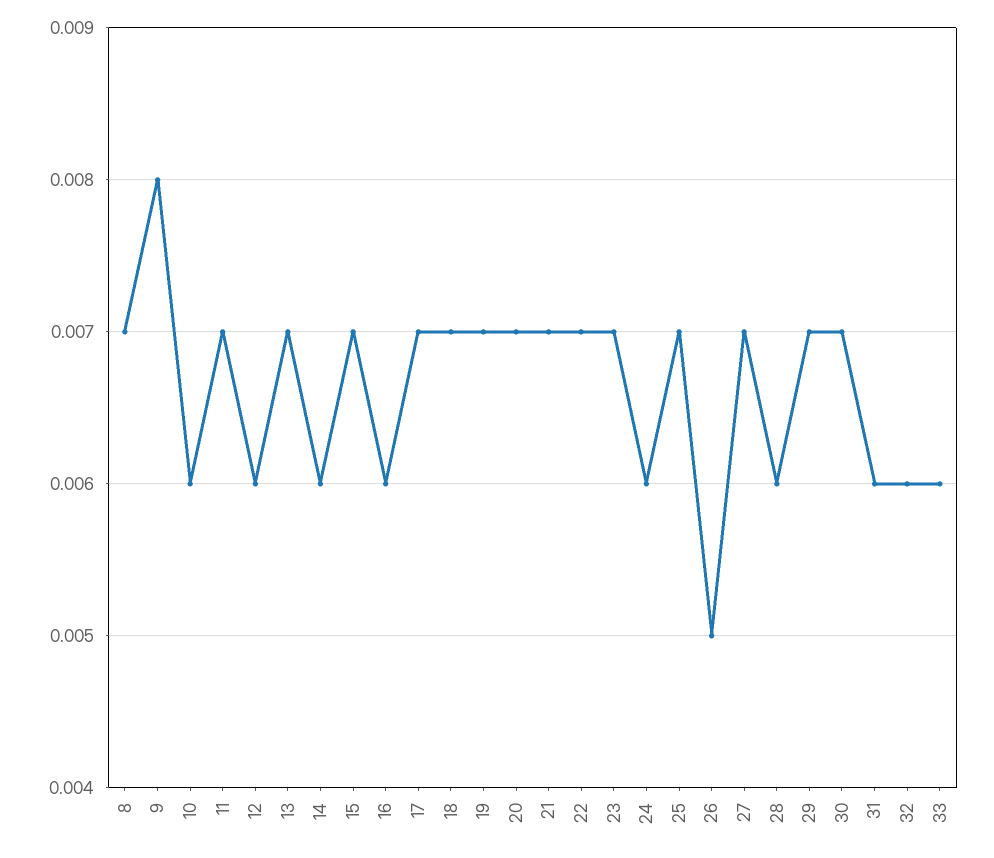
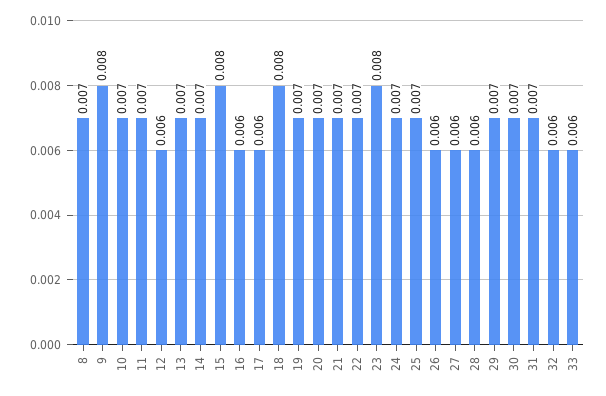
10: 0.006 -> 0.007
14: 0.006 -> 0.007
15: 0.007 -> 0.008
17: 0.007 -> 0.006
18: 0.007 -> 0.008
23: 0.007 -> 0.008
24: 0.006 -> 0.007
26: 0.005 -> 0.006
27: 0.007 -> 0.006
31: 0.006 -> 0.007

